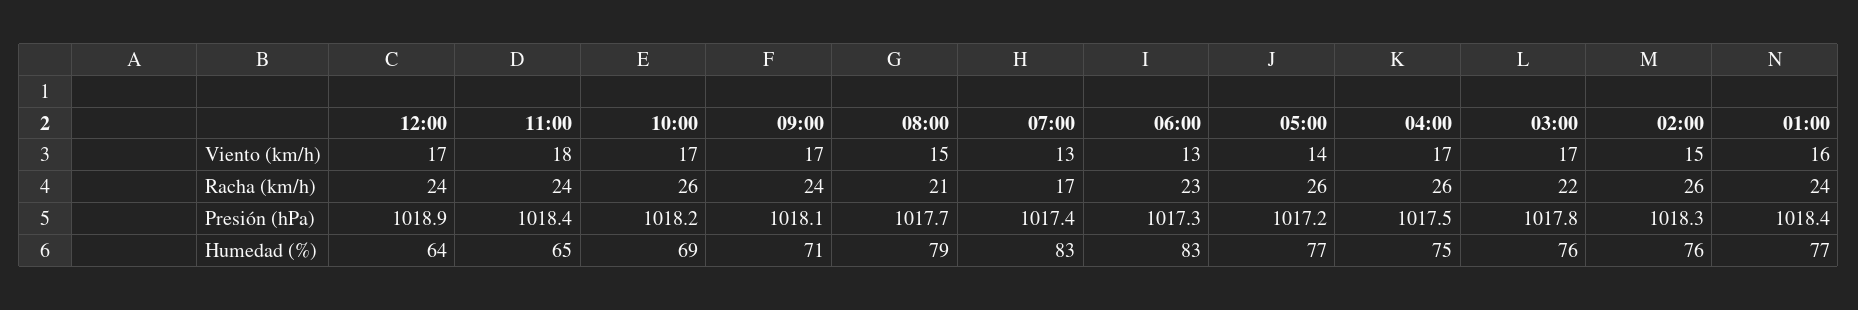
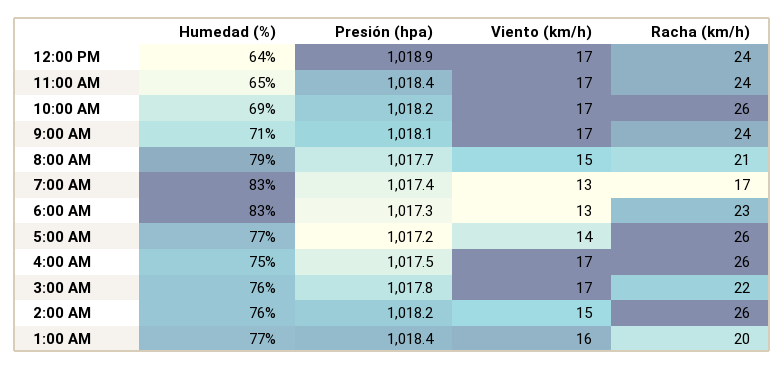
11:00, Viento (km/h): 18 -> 17
01:00, Racha (km/h): 24 -> 20
02:00, Presión (hPa): 1018.3 -> 1018.2

